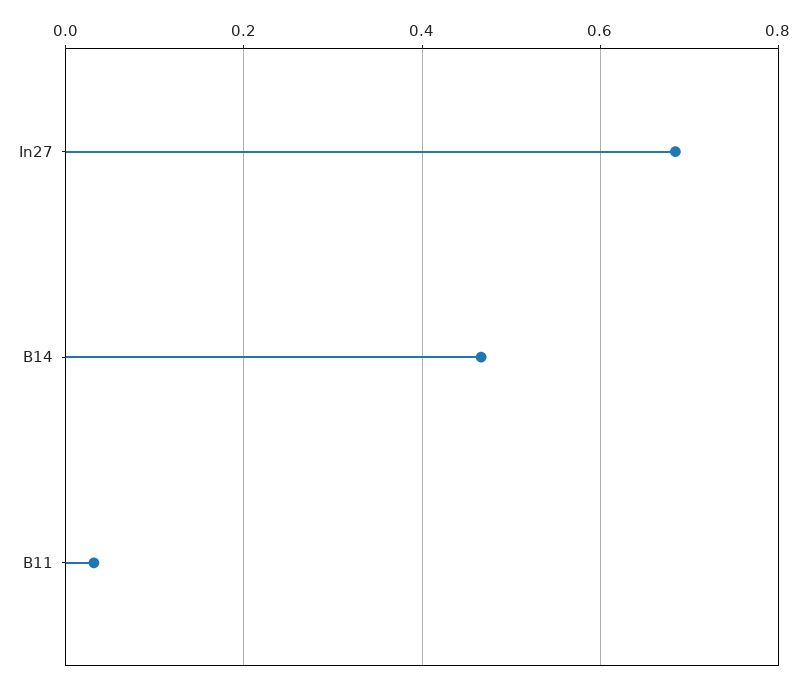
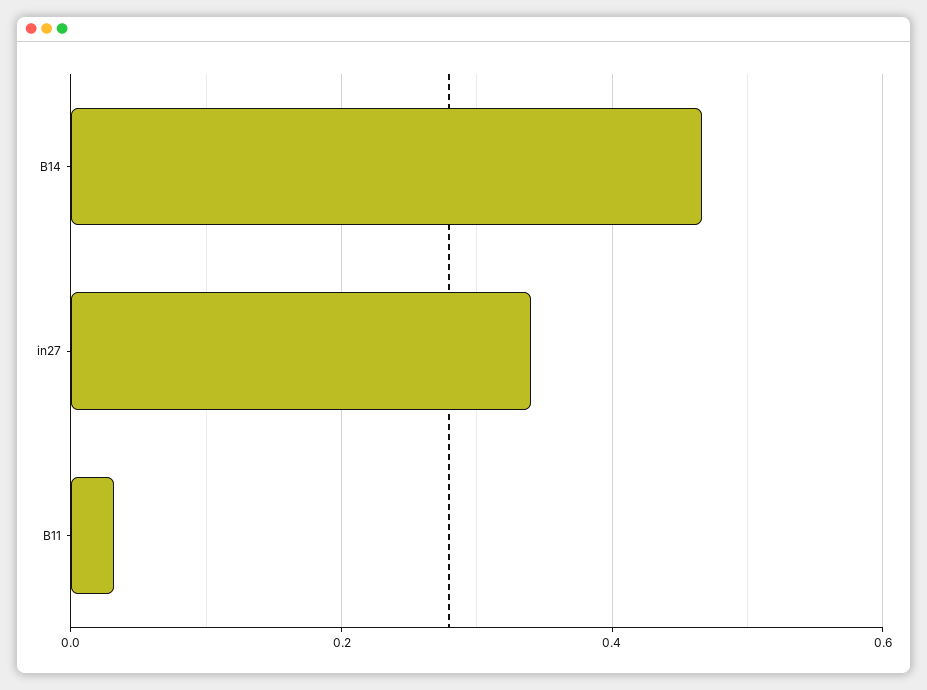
In27: 0.68 -> 0.34

